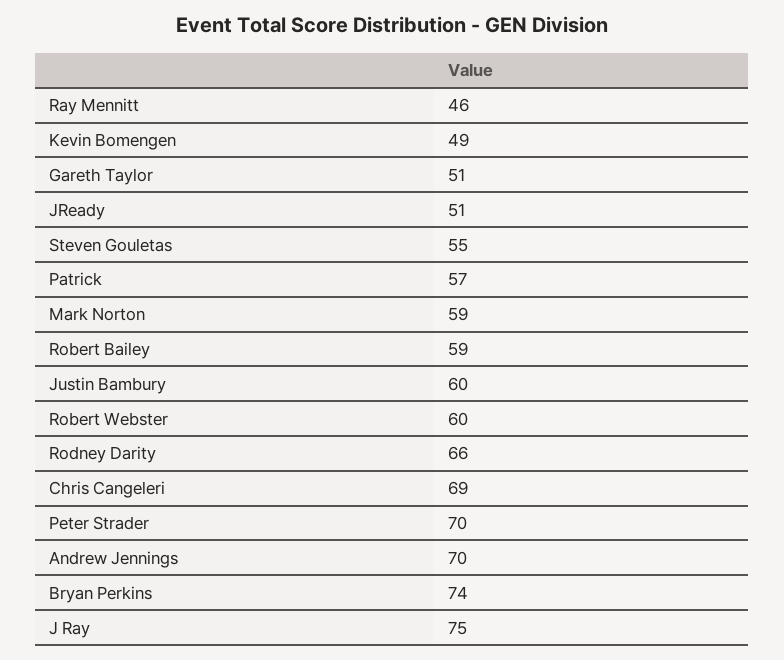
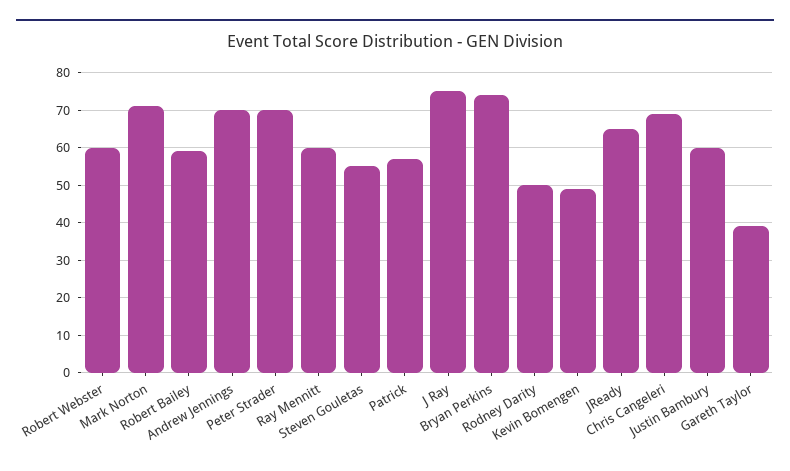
Ray Mennitt: 46 -> 60
Gareth Taylor: 51 -> 40
JReady: 51 -> 65
Mark Norton: 59 -> 70
Rodney Darity: 66 -> 50

